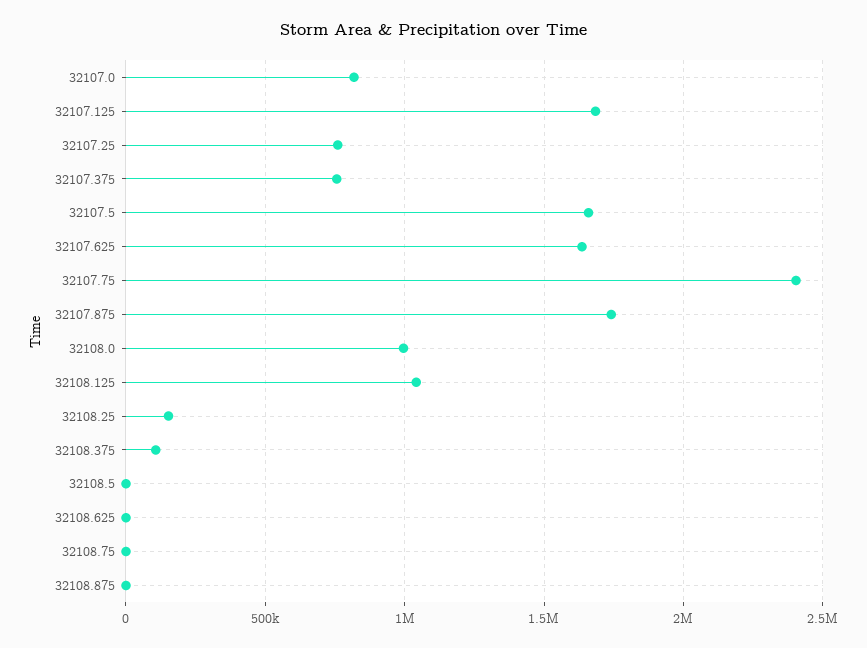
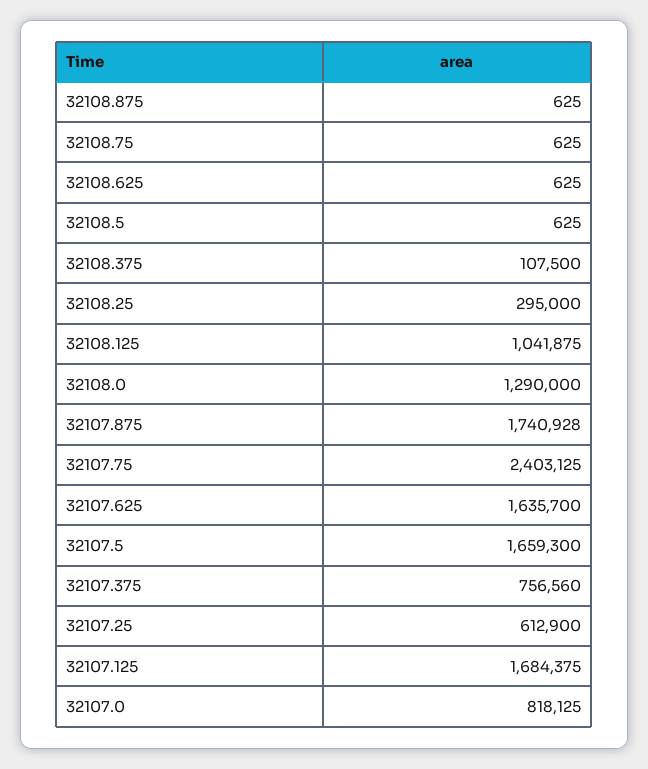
32107.25: 750000 -> 612900
32108.0: 1000000 -> 1290000
32108.25: 150000 -> 295000

